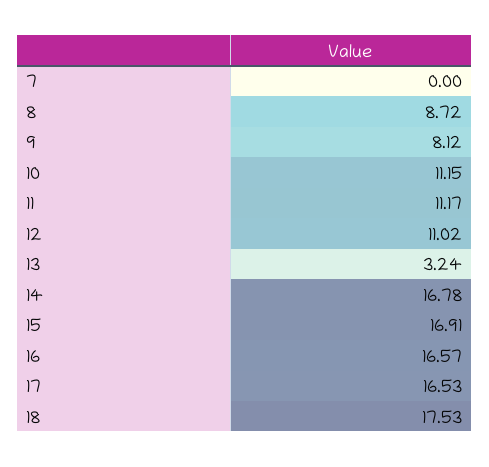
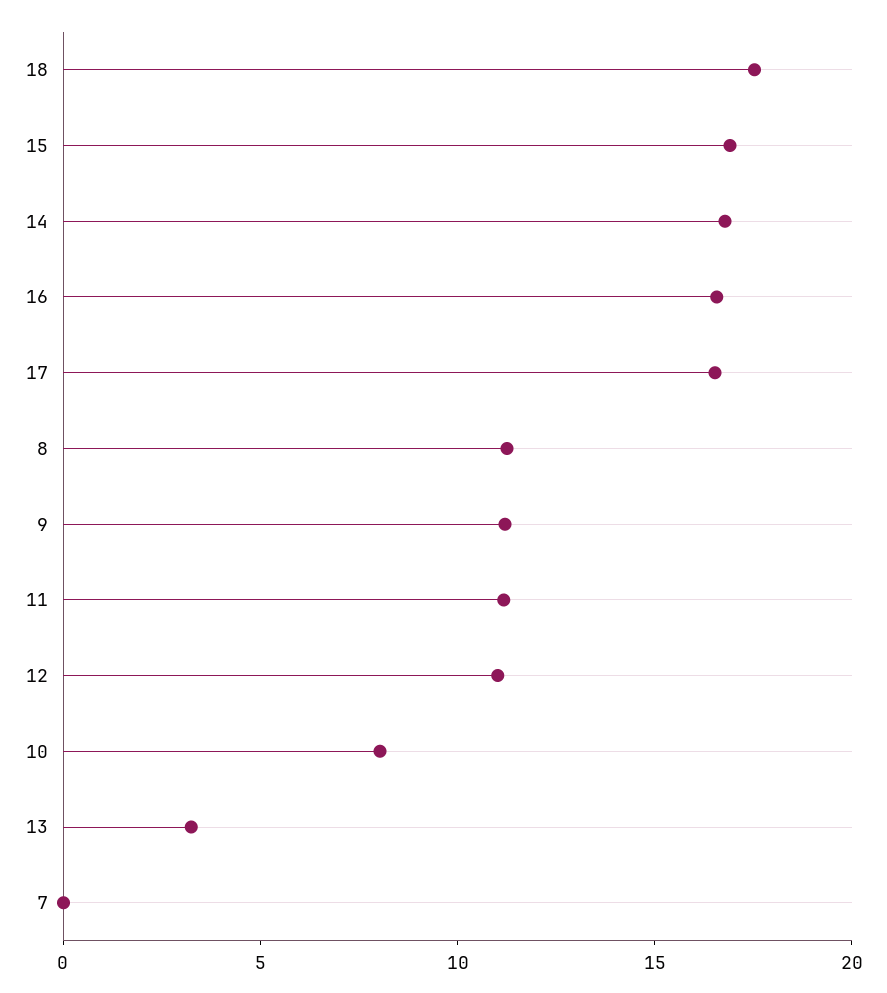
8: 8.72 -> 11
9: 8.12 -> 11
10: 11.15 -> 8

